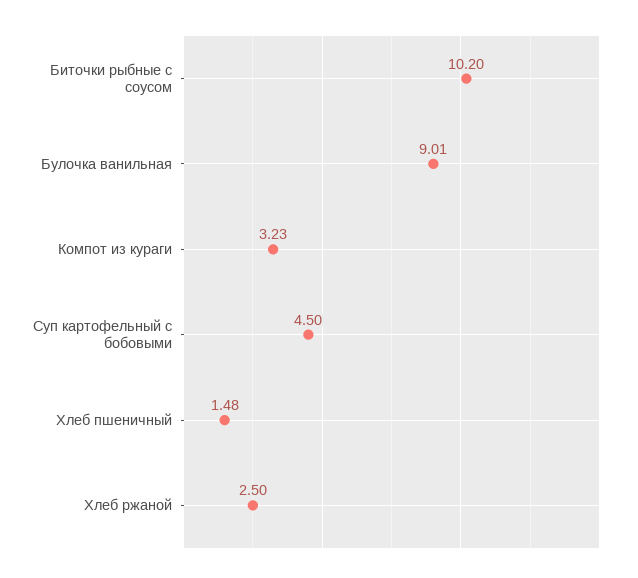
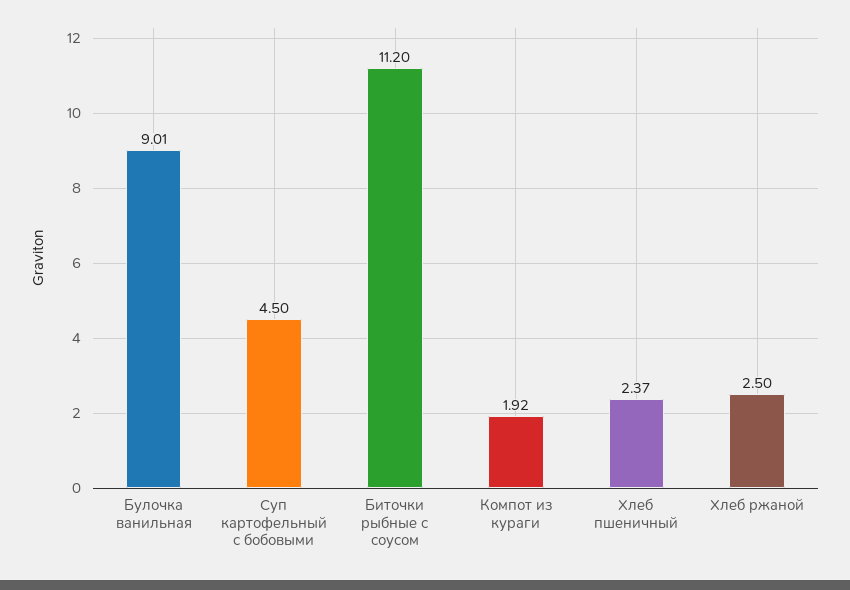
Биточки рыбные с соусом: 10.2 -> 11.2
Компот из кураги: 3.23 -> 1.92
Хлеб пшеничный: 1.48 -> 2.37

